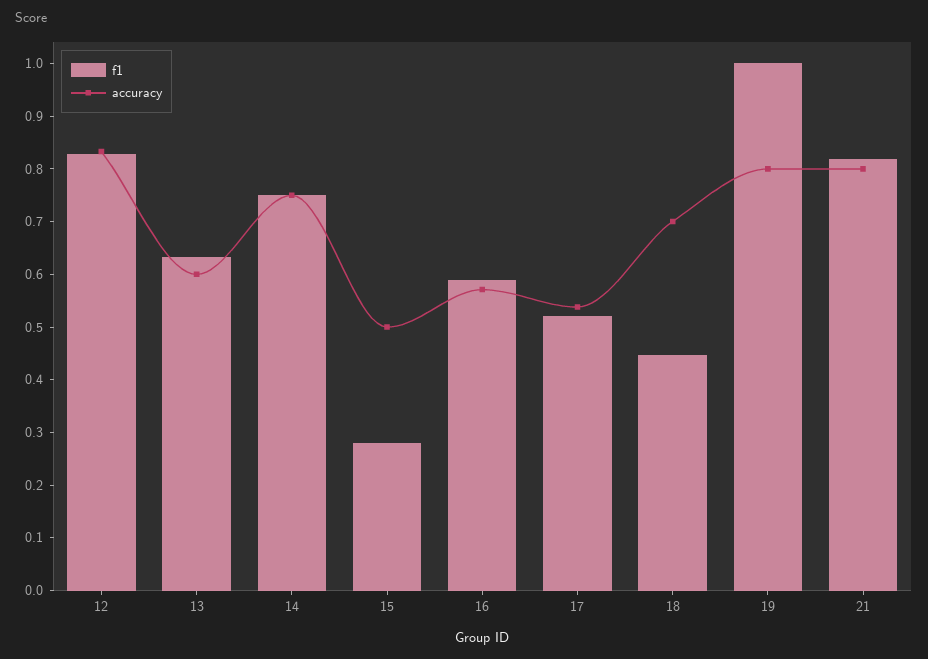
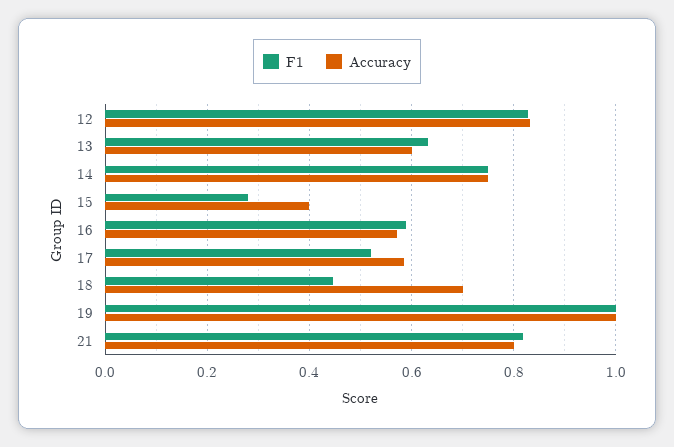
accuracy, 15: 0.5 -> 0.4
accuracy, 17: 0.54 -> 0.58
accuracy, 19: 0.8 -> 1

